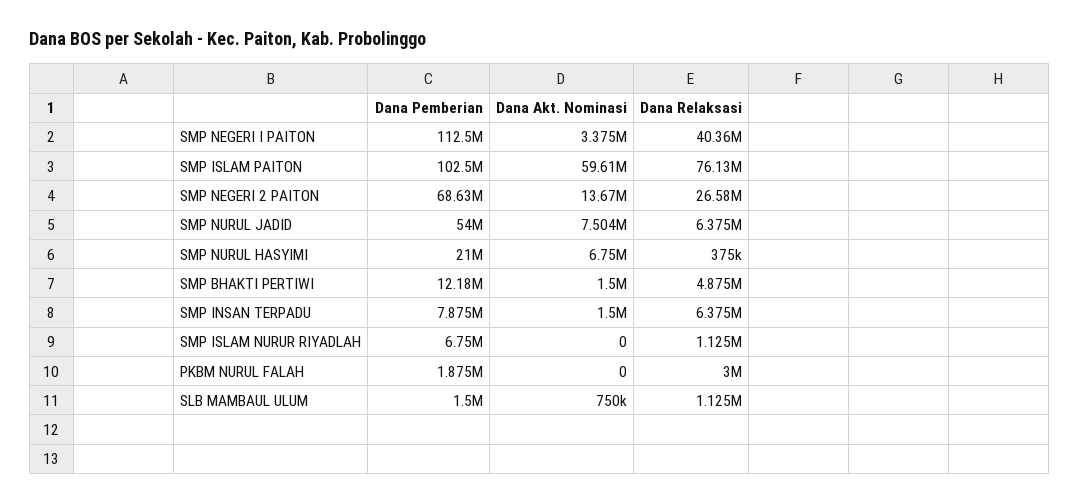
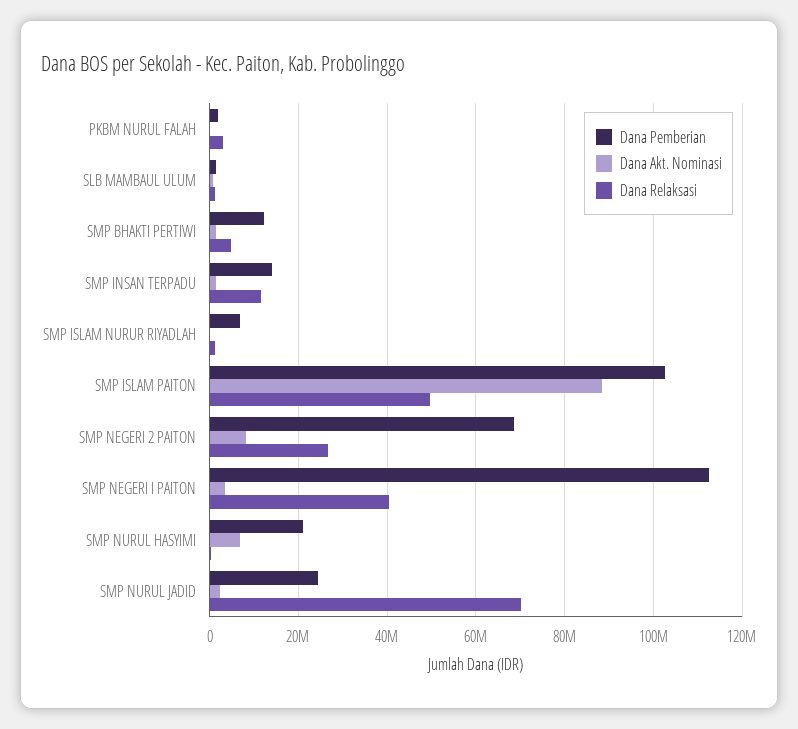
Dana Akt. Nominasi, SMP ISLAM PAITON: 59610000 -> 88000000
Dana Relaksasi, SMP ISLAM PAITON: 76130000 -> 50000000
Dana Akt. Nominasi, SMP NEGERI 2 PAITON: 13670000 -> 8000000
Dana Pemberian, SMP NURUL JADID: 54000000 -> 24000000
Dana Akt. Nominasi, SMP NURUL JADID: 7504000 -> 2000000
Dana Relaksasi, SMP NURUL JADID: 6375000 -> 70000000
Dana Pemberian, SMP INSAN TERPADU: 7875000 -> 14000000
Dana Relaksasi, SMP INSAN TERPADU: 6375000 -> 12000000

